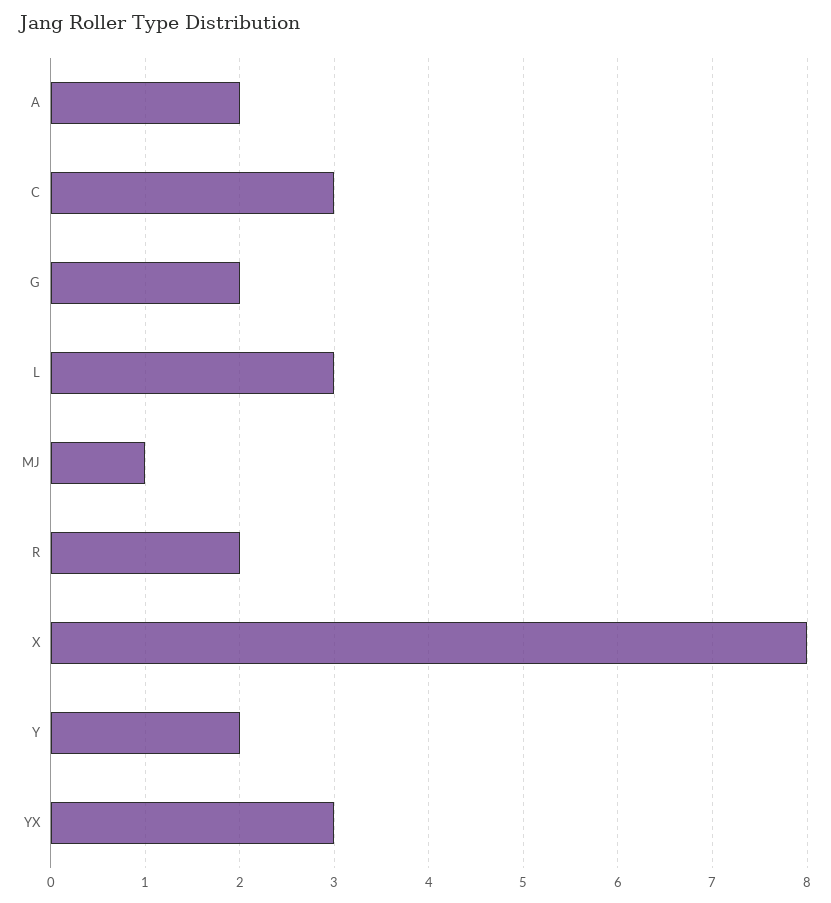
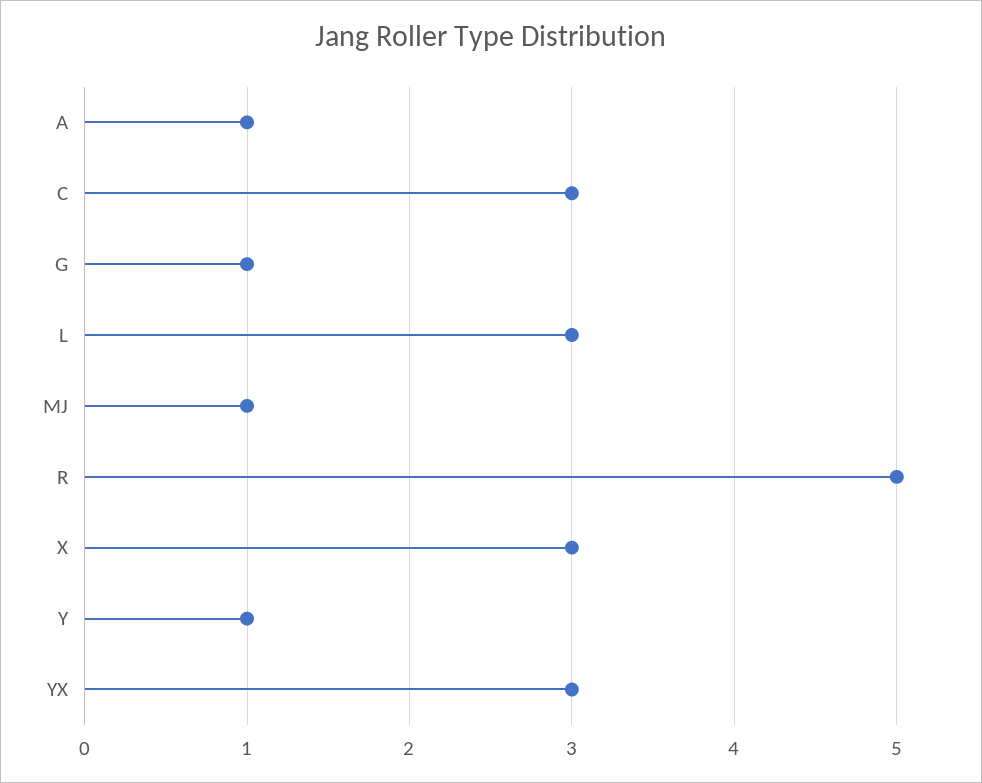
A: 2 -> 1
G: 2 -> 1
R: 2 -> 5
X: 8 -> 3
Y: 2 -> 1

